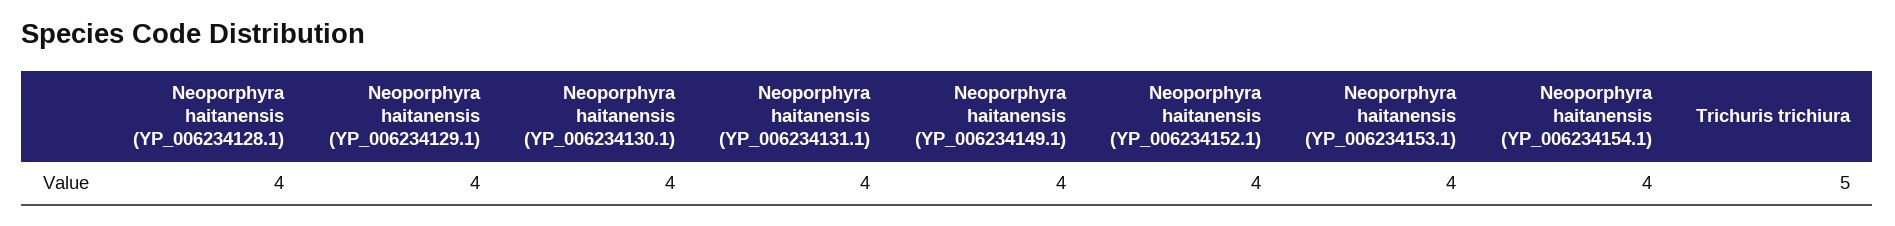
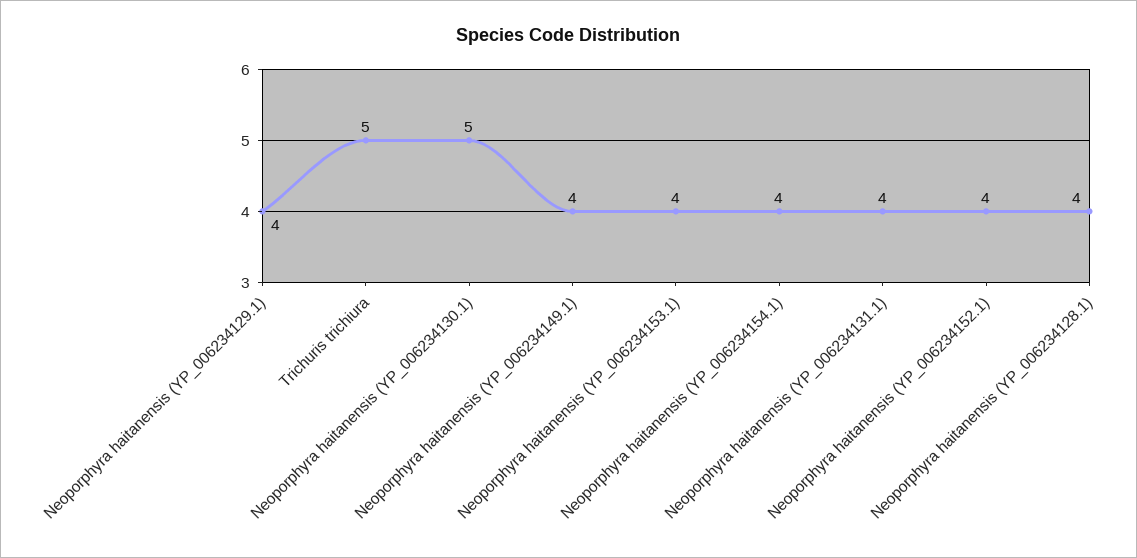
Neoporphyra haitanensis (YP_006234130.1): 4 -> 5

